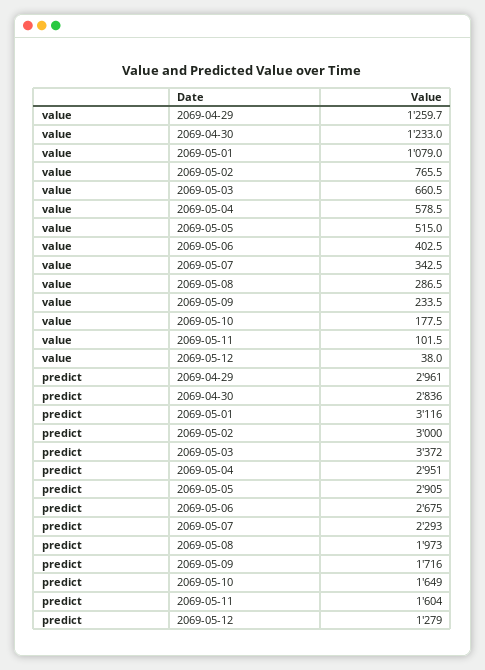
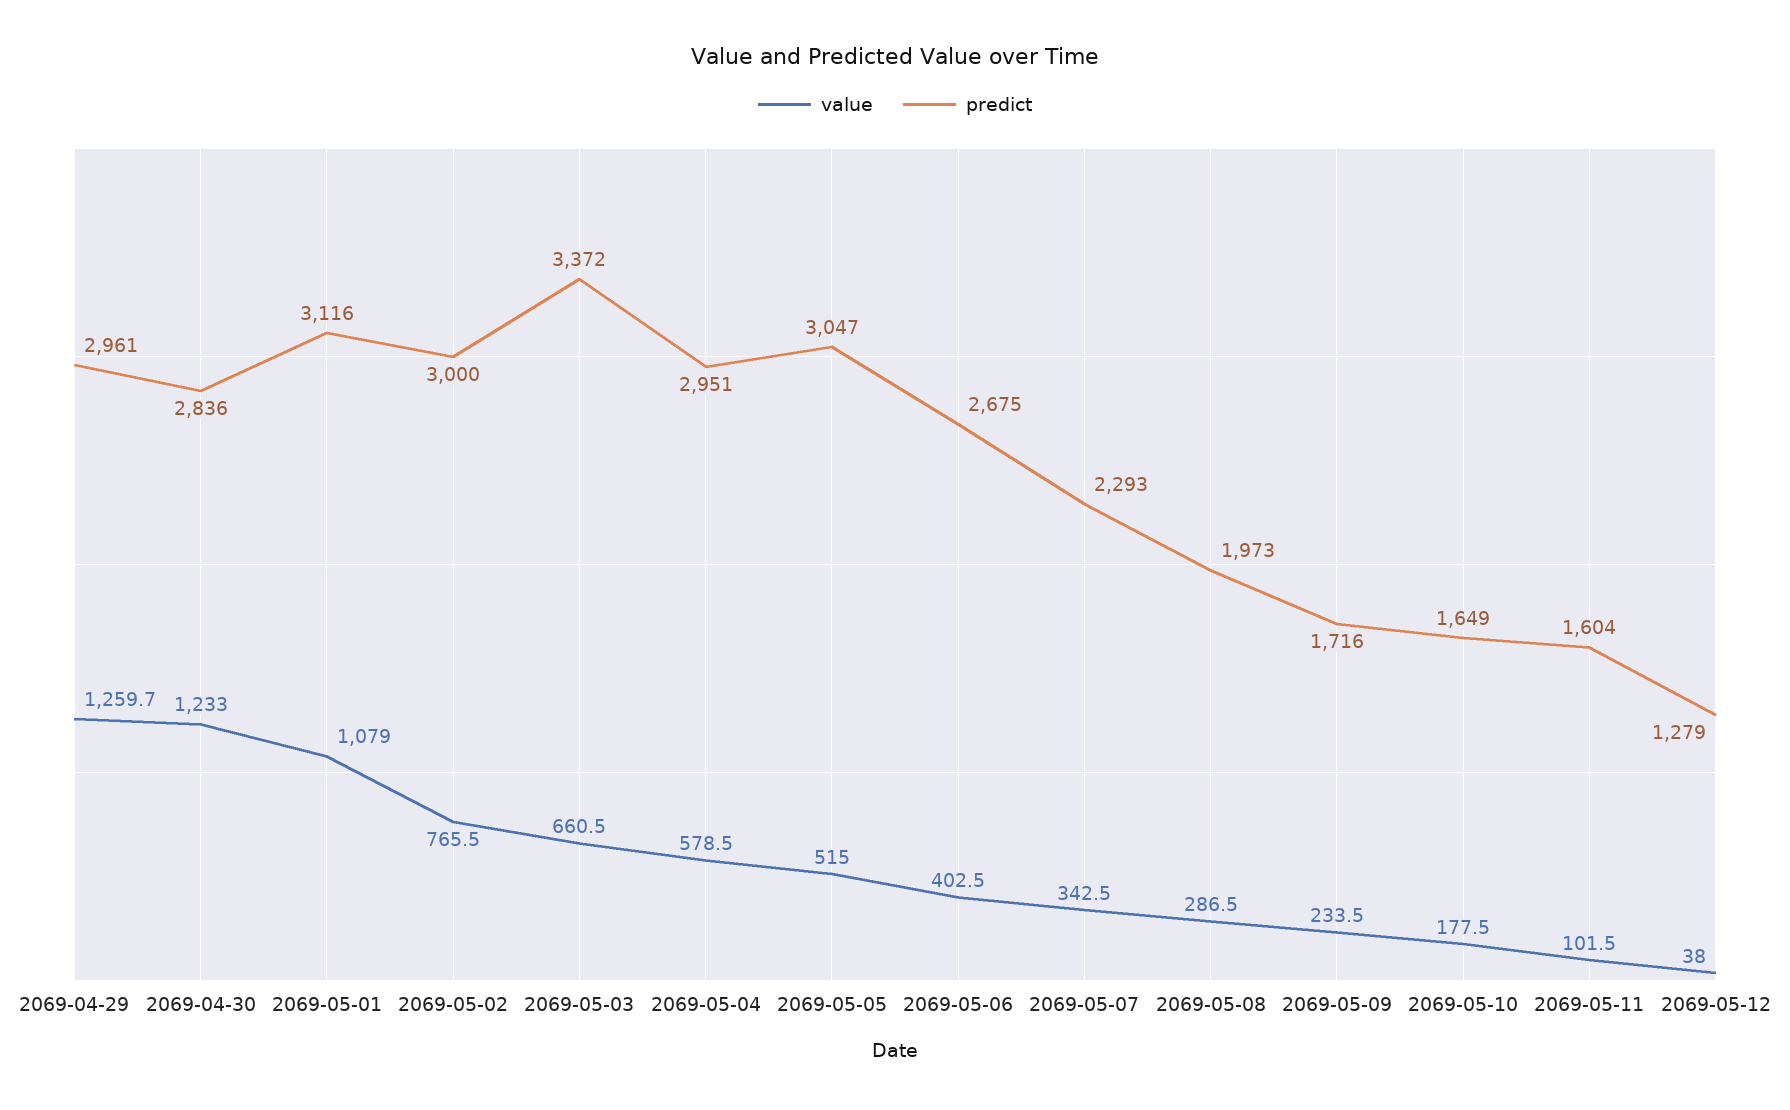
predict, 2069-05-05: 2905 -> 3047

